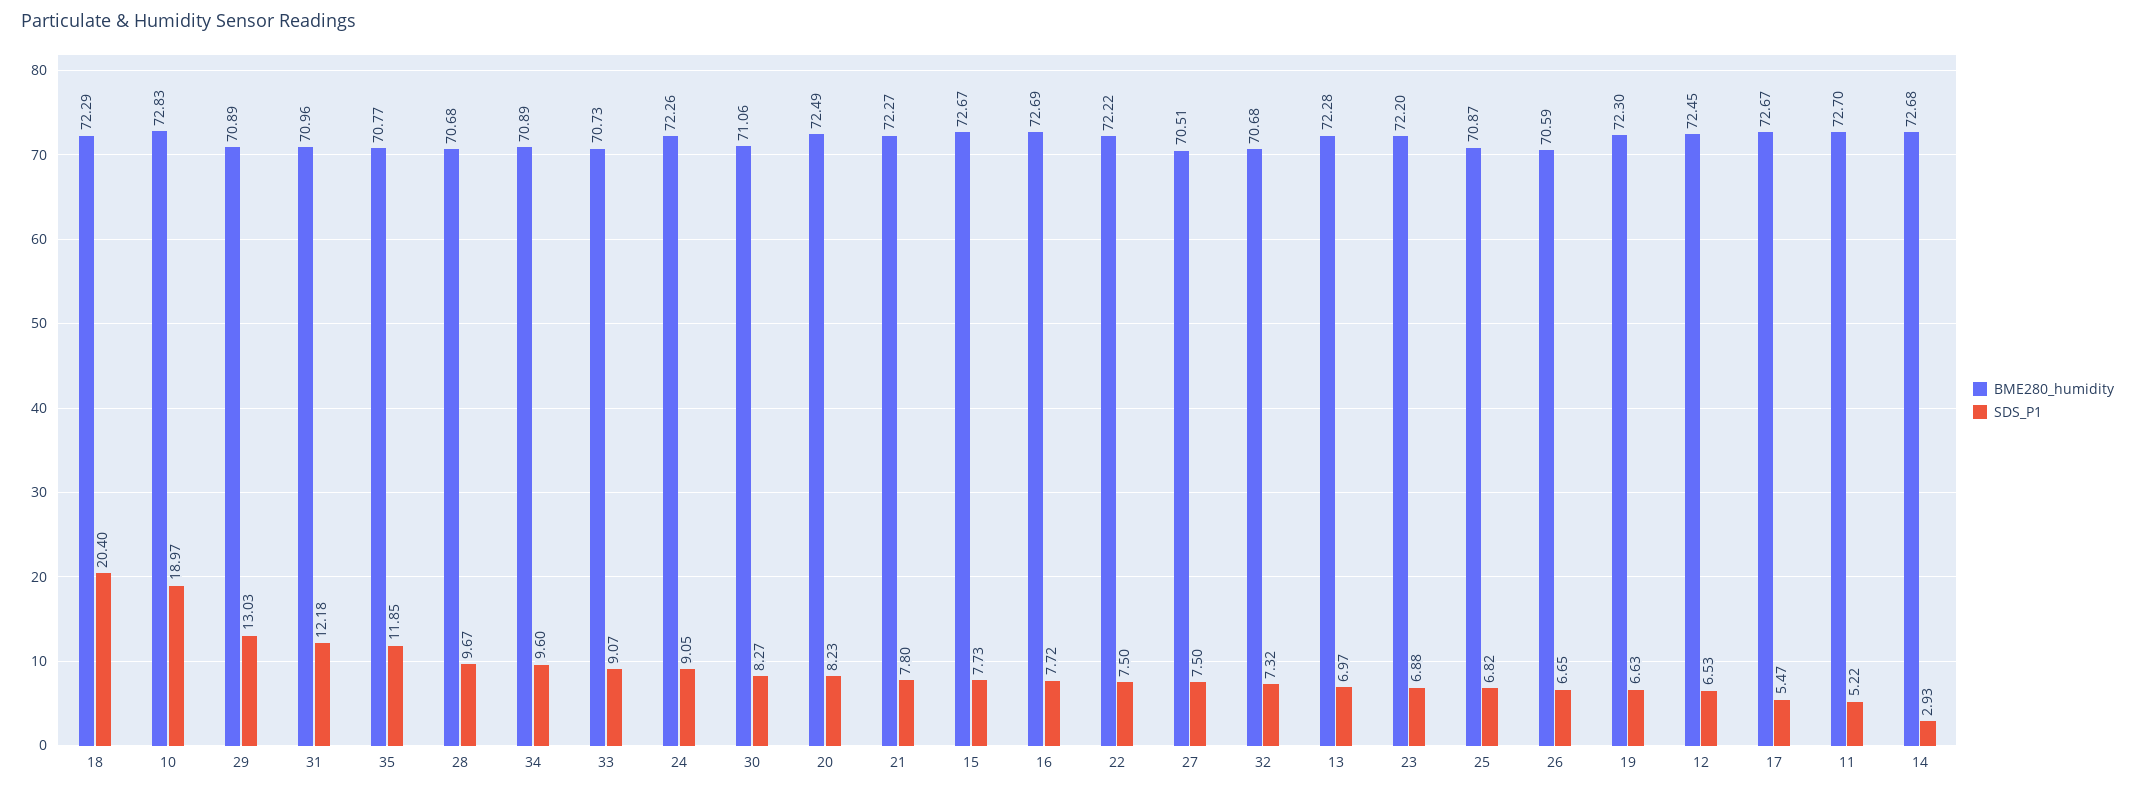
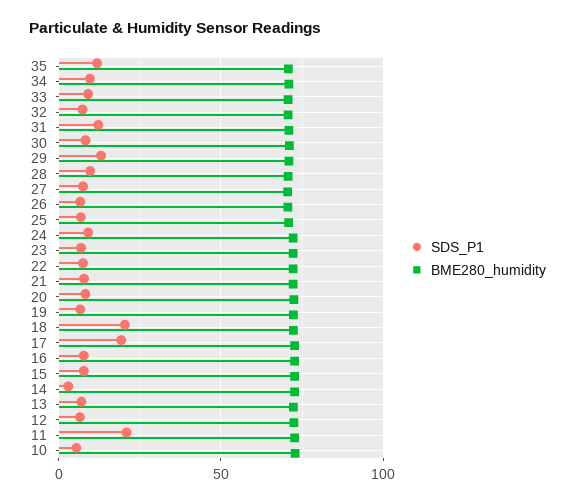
SDS_P1, 10: 18.97 -> 5
SDS_P1, 17: 5.47 -> 20
SDS_P1, 11: 5.22 -> 20

